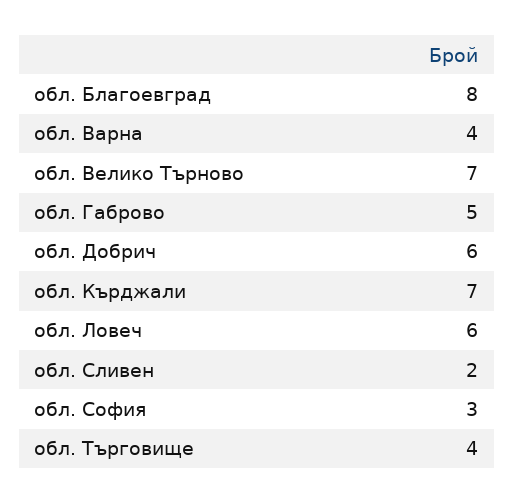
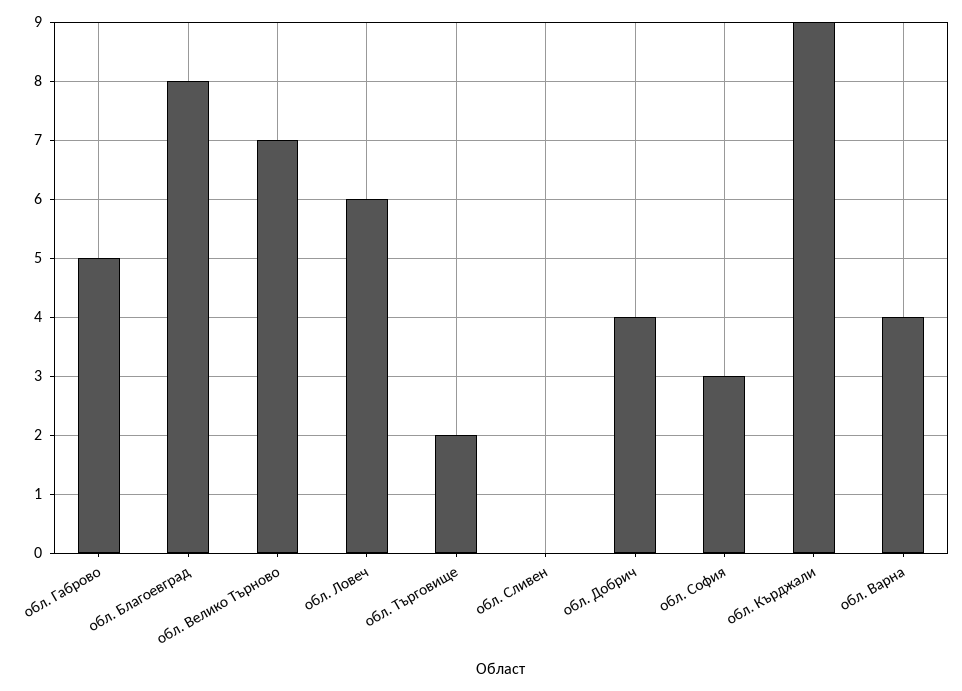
обл. Добрич: 6 -> 4
обл. Кърджали: 7 -> 9
обл. Сливен: 2 -> 0
обл. Търговище: 4 -> 2

